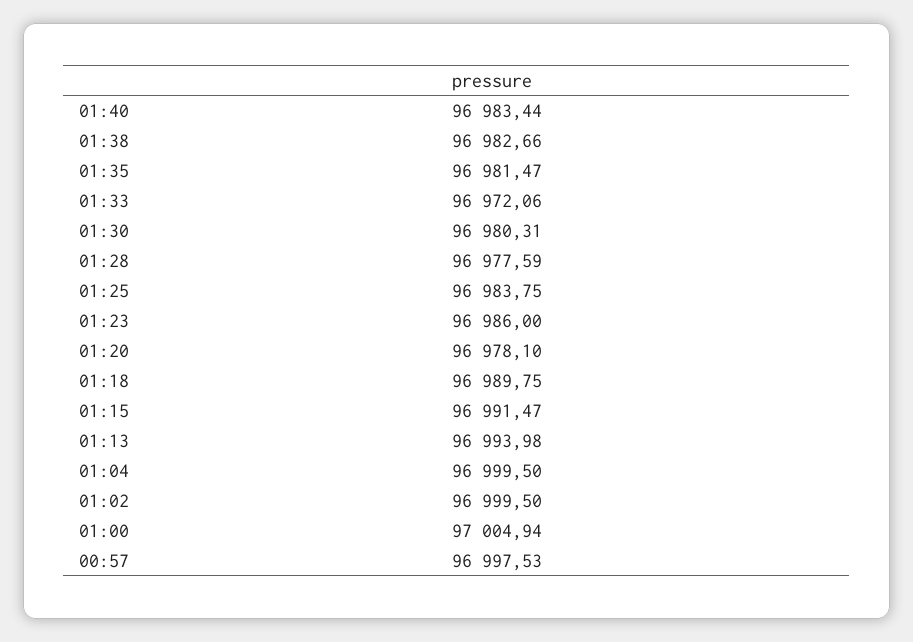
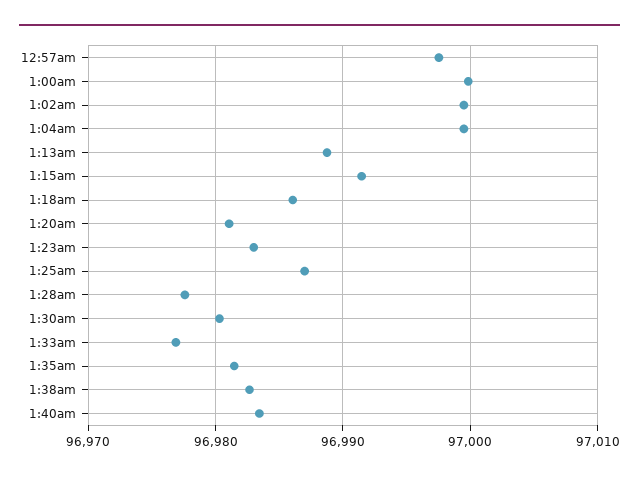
01:33: 96972.06 -> 96977
01:25: 96983.75 -> 96987
01:23: 96986 -> 96983
01:20: 96978.1 -> 96981
01:18: 96989.75 -> 96986
01:13: 96993.98 -> 96989
01:00: 97004.94 -> 97000

